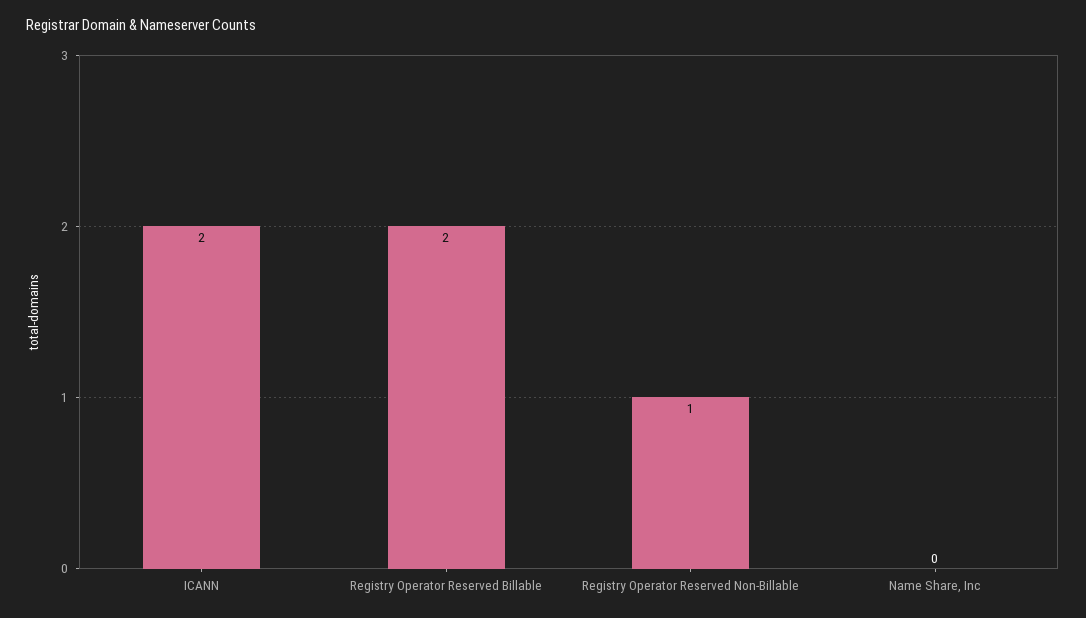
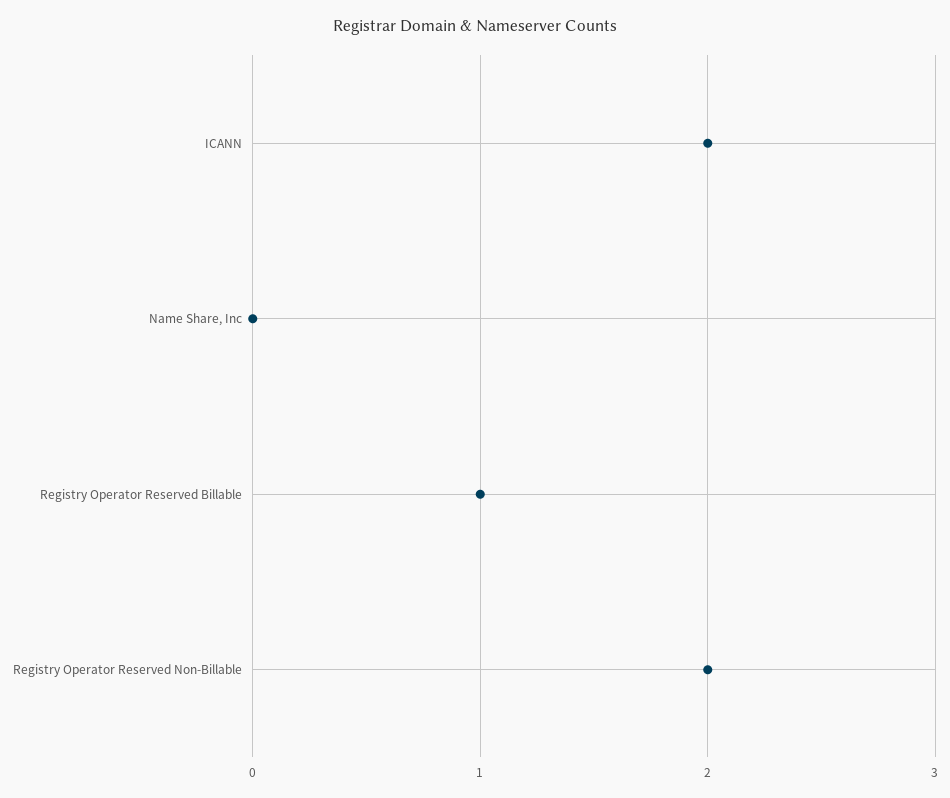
Registry Operator Reserved Billable: 2 -> 1
Registry Operator Reserved Non-Billable: 1 -> 2

